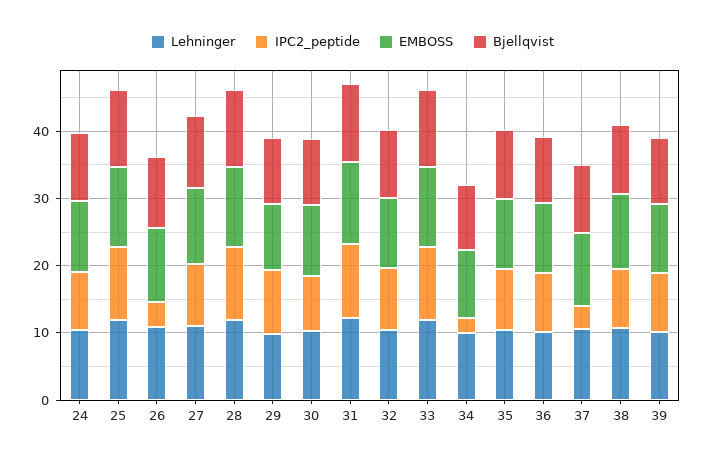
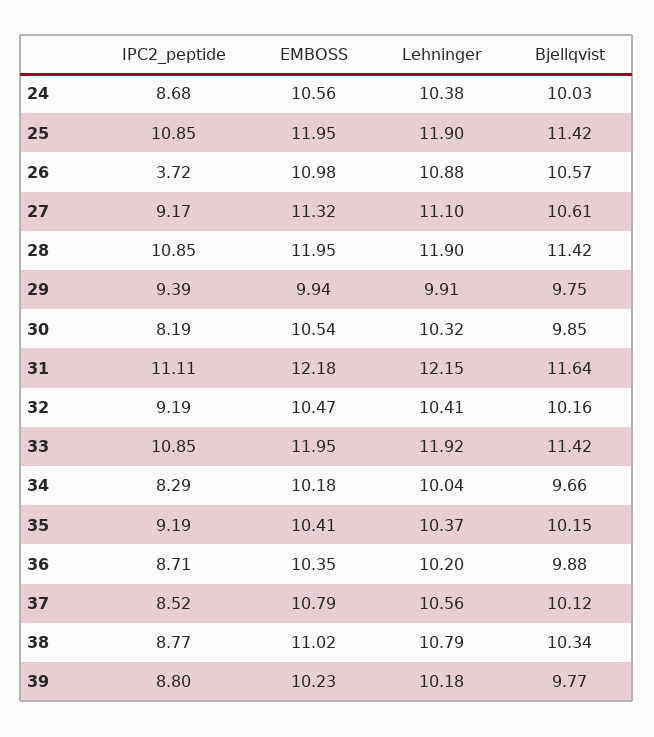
IPC2_peptide, 34: 2 -> 8.29
IPC2_peptide, 37: 4 -> 8.52

